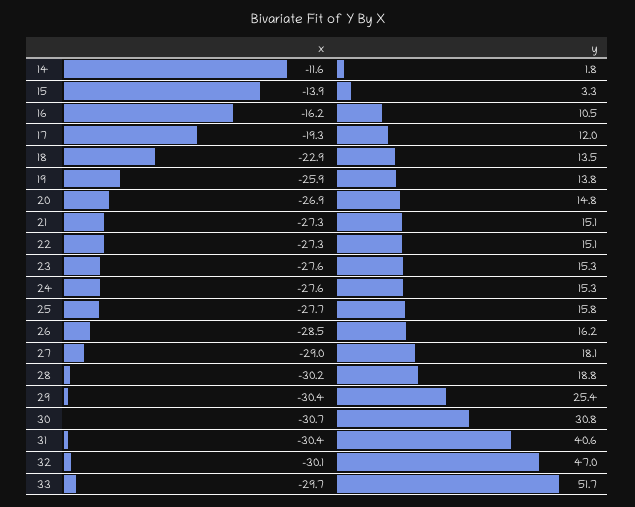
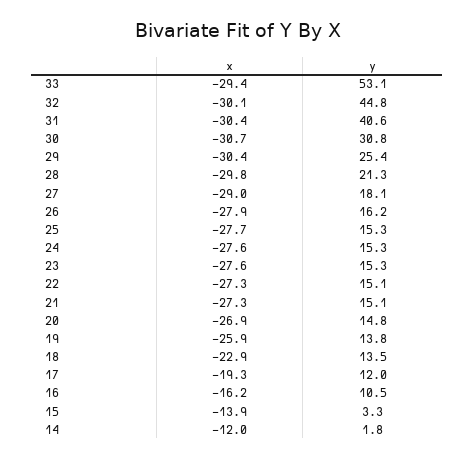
x, 14: -11.6 -> -12
y, 25: 15.8 -> 15.3
x, 26: -28.5 -> -27.9
x, 28: -30.2 -> -29.8
y, 28: 18.8 -> 21.3
y, 32: 47 -> 44.8
x, 33: -29.7 -> -29.4
y, 33: 51.7 -> 53.1

